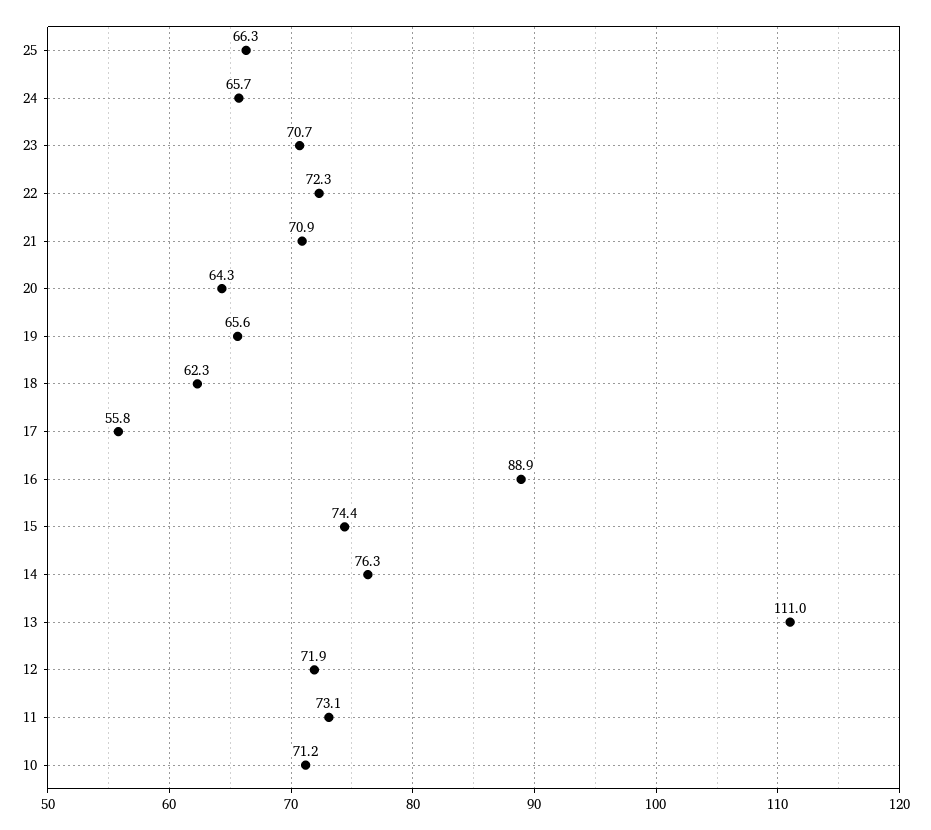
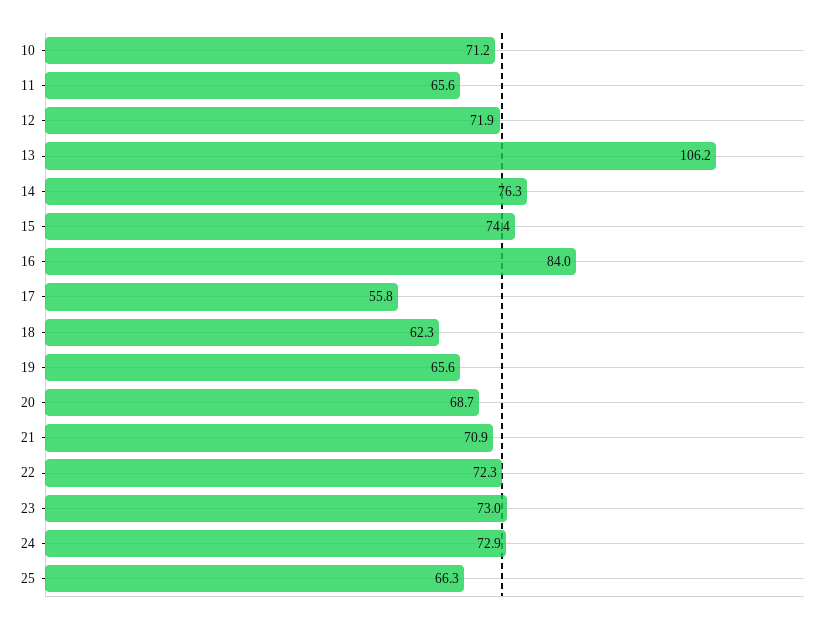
24: 65.7 -> 72.9
23: 70.7 -> 73
20: 64.3 -> 68.7
16: 88.9 -> 84
13: 111 -> 106.2
11: 73.1 -> 65.6

